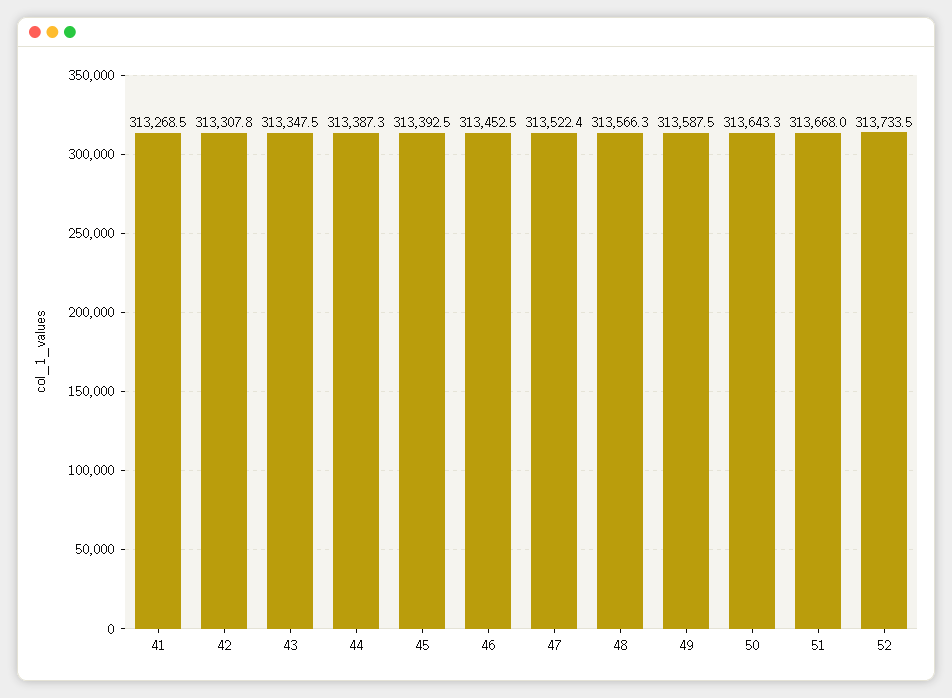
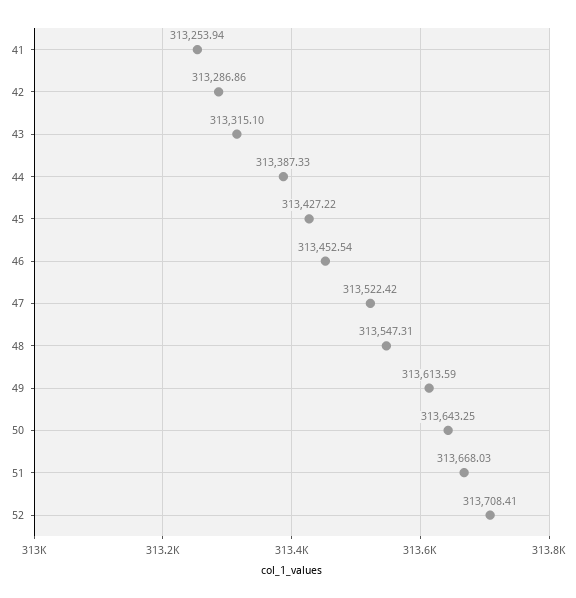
41: 313268.5 -> 313253.94
42: 313307.8 -> 313286.86
43: 313347.5 -> 313315.1
45: 313392.5 -> 313427.22
48: 313566.3 -> 313547.31
49: 313587.5 -> 313613.59
52: 313733.5 -> 313708.41

